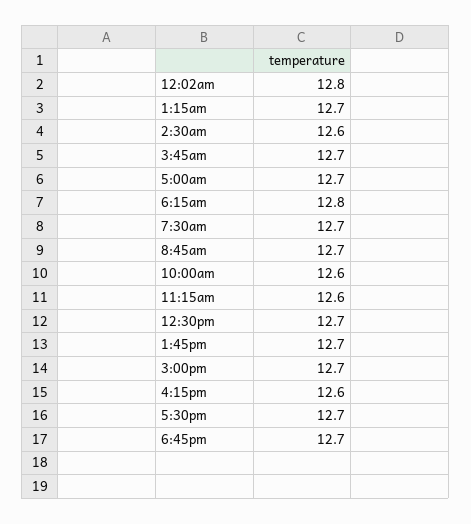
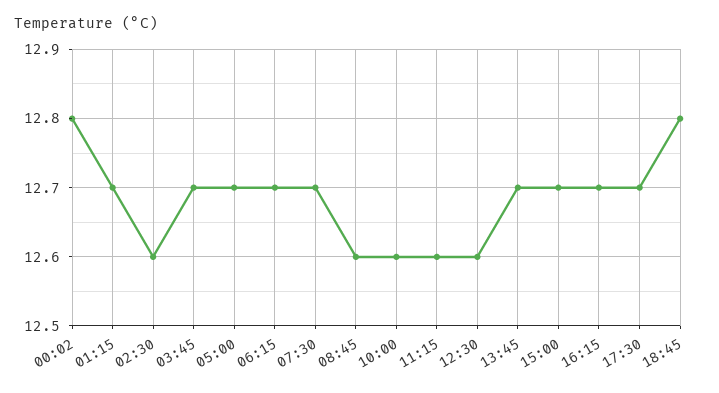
6:15am: 12.8 -> 12.7
8:45am: 12.7 -> 12.6
12:30pm: 12.7 -> 12.6
4:15pm: 12.6 -> 12.7
6:45pm: 12.7 -> 12.8

